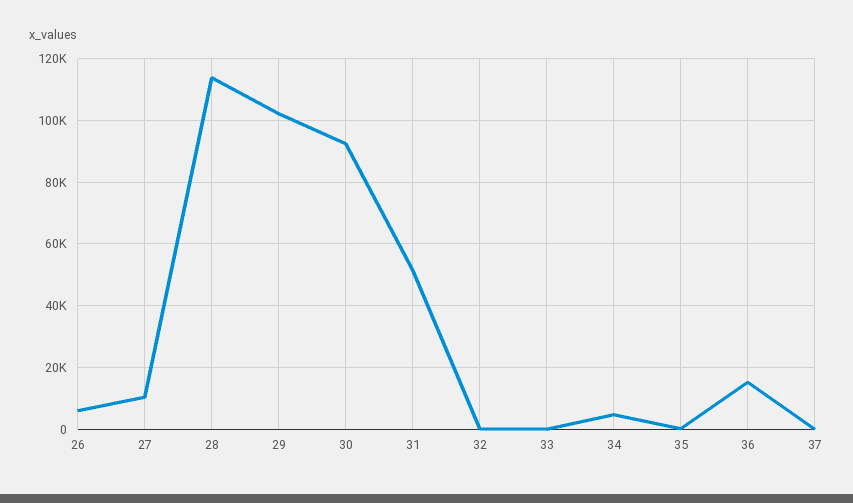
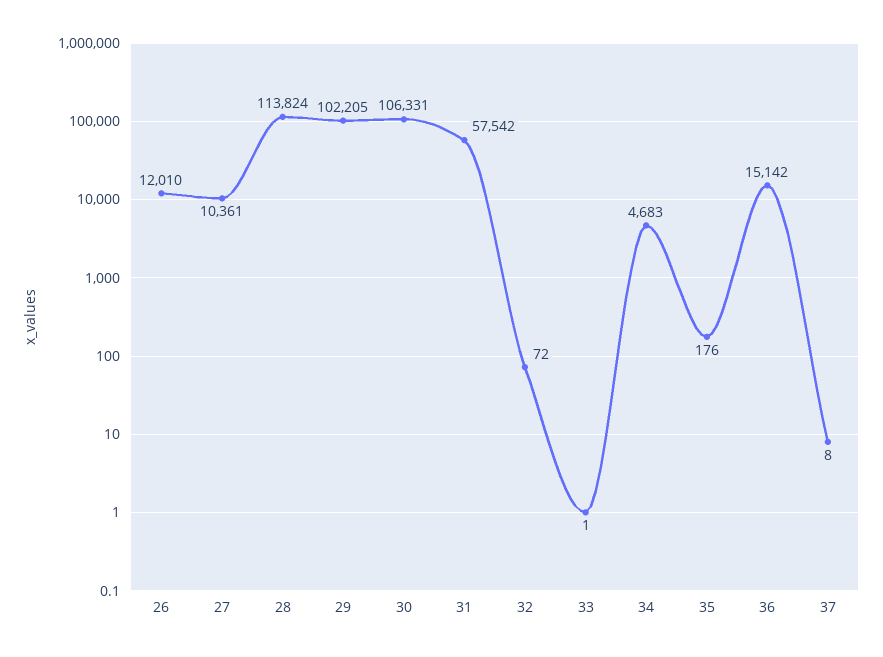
26: 6000 -> 12010
30: 92000 -> 106331
31: 52000 -> 57542

